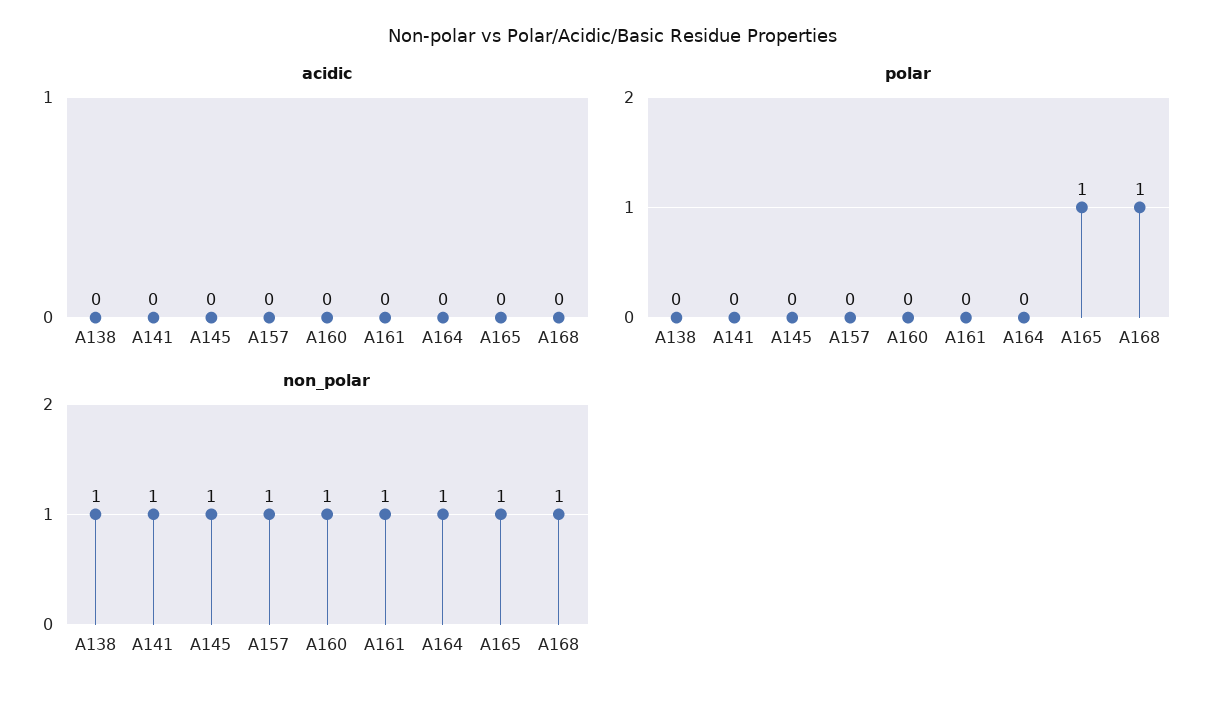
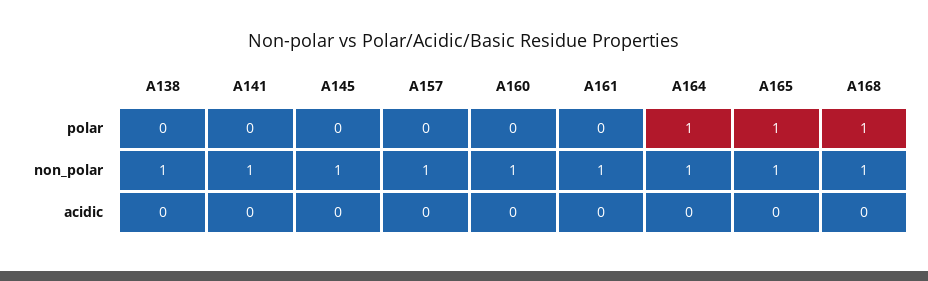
polar, A164: 0 -> 1

